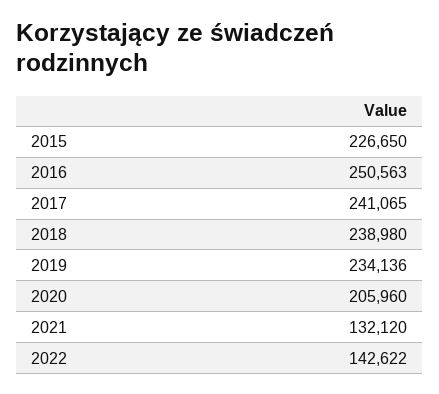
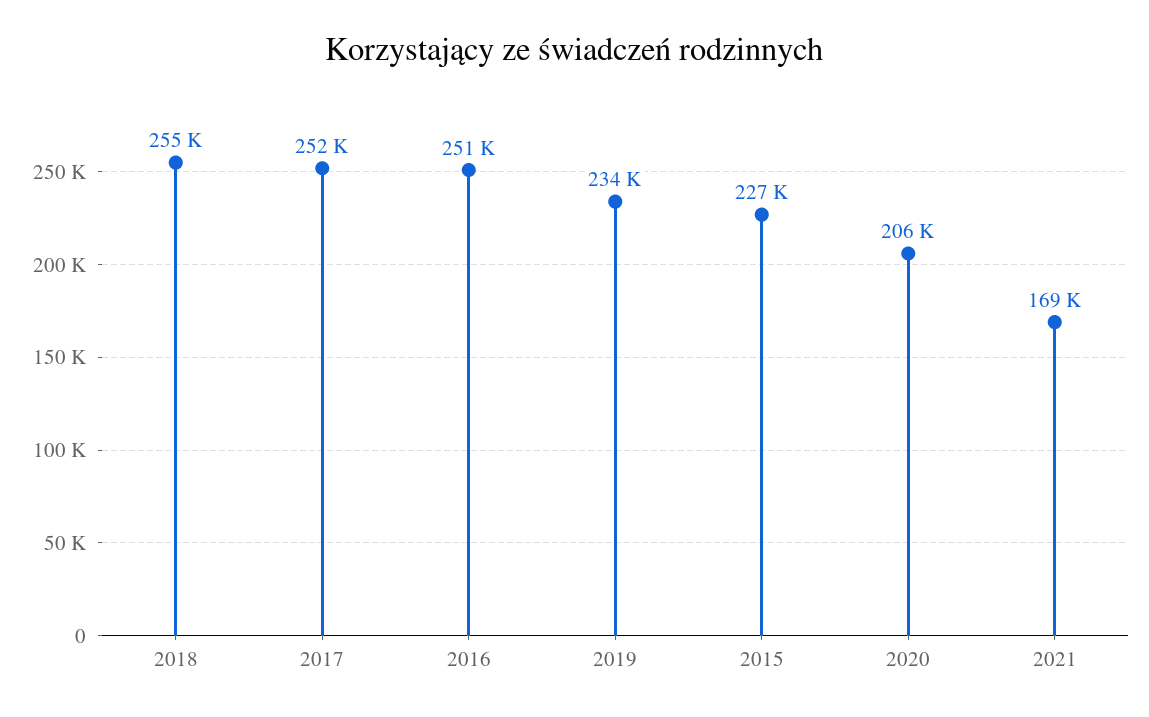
2017: 241065 -> 252000
2018: 238980 -> 255000
2021: 132120 -> 169000
2022: 142622 -> none

